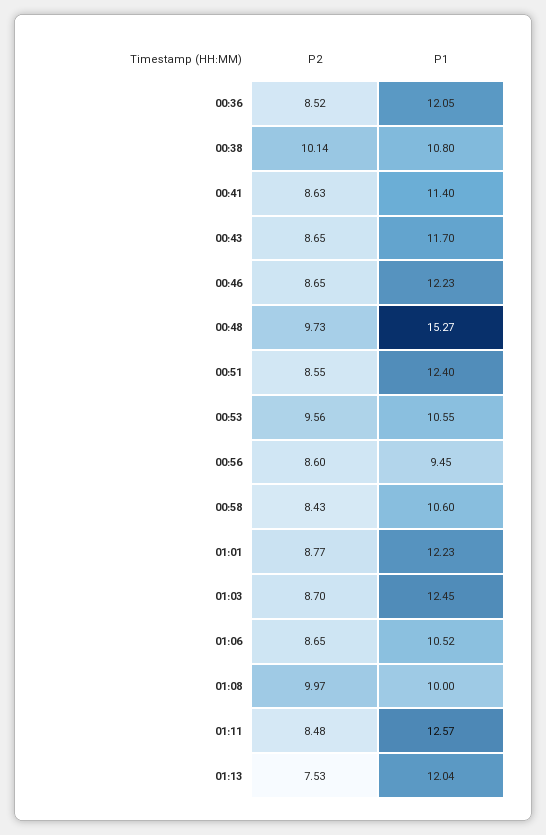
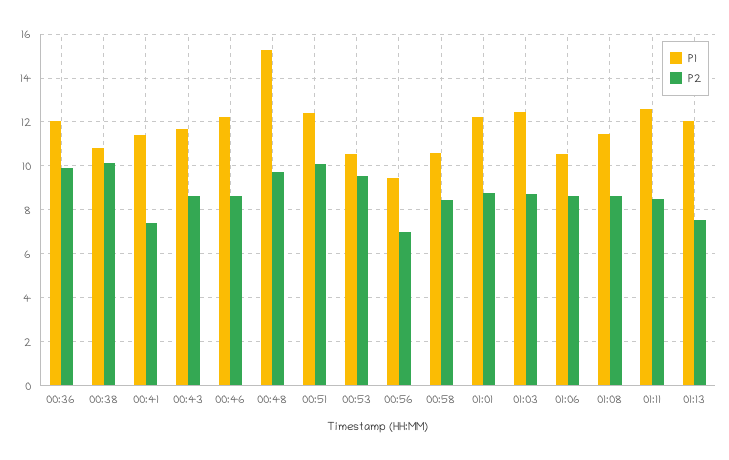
P2, 00:36: 8.52 -> 10
P2, 00:41: 8.63 -> 7.5
P2, 00:51: 8.55 -> 10
P2, 00:56: 8.6 -> 7
P2, 01:08: 9.97 -> 8.5
P1, 01:08: 10 -> 11.5

